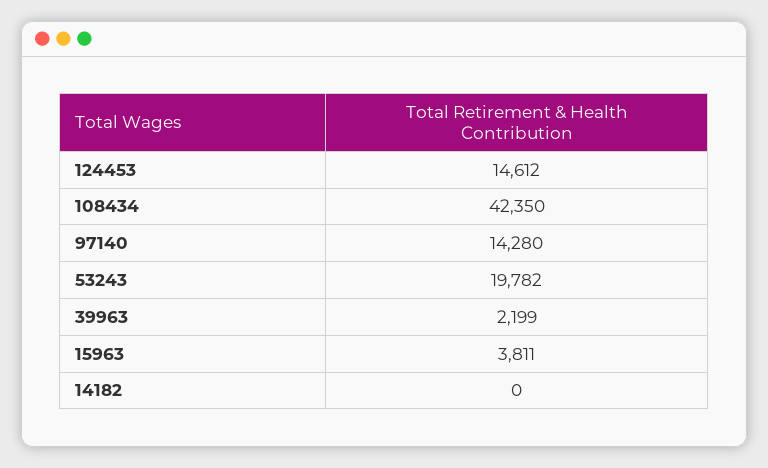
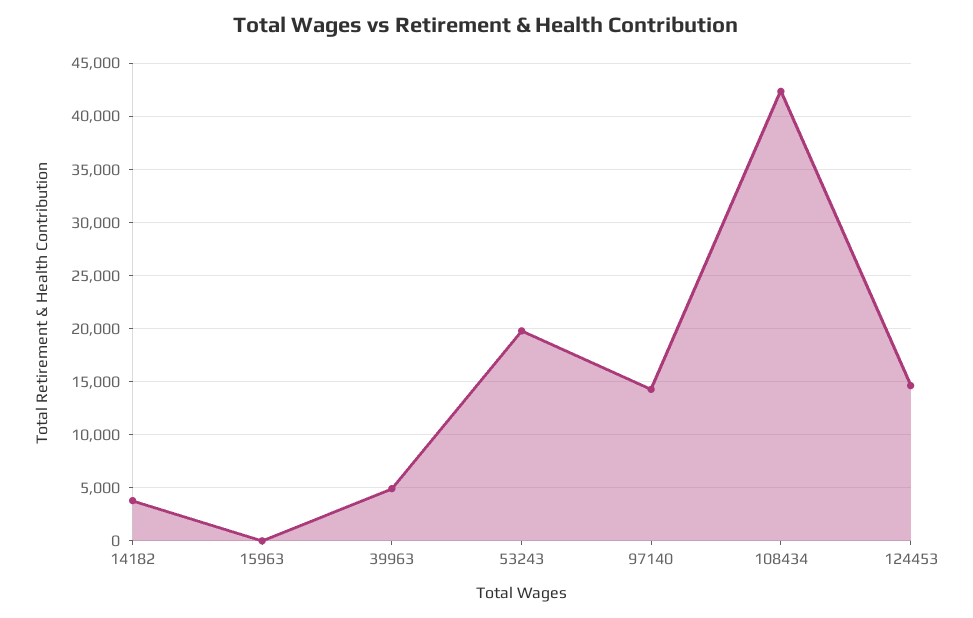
39963: 2199 -> 5000
15963: 3811 -> 0
14182: 0 -> 4000

